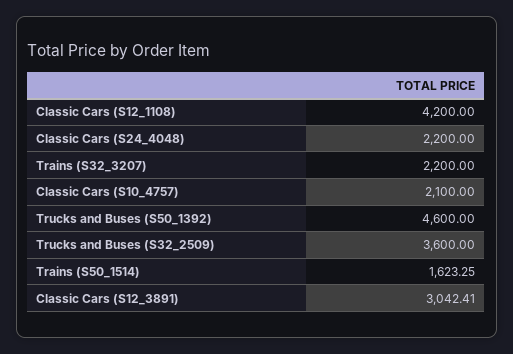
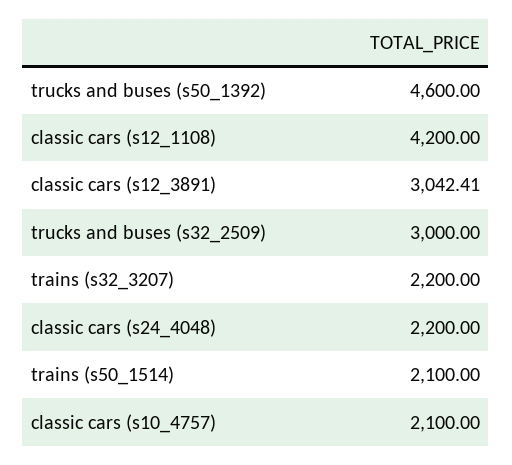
Trucks and Buses (S32_2509): 3600 -> 3000
Trains (S50_1514): 1623.25 -> 2100

